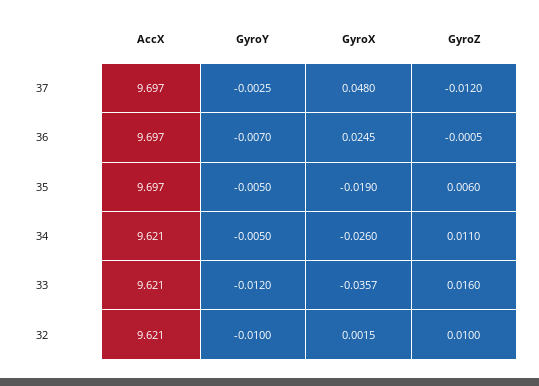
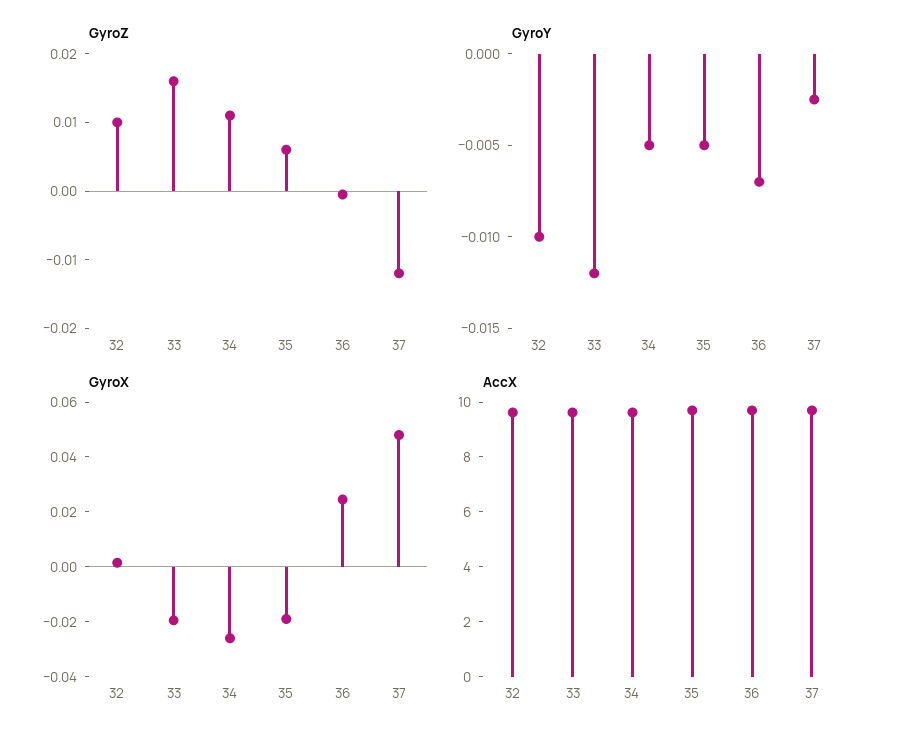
GyroX, 33: -0.0357 -> -0.02

